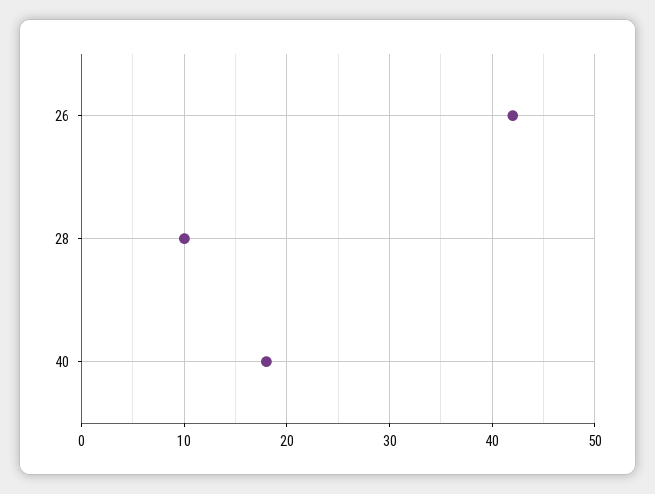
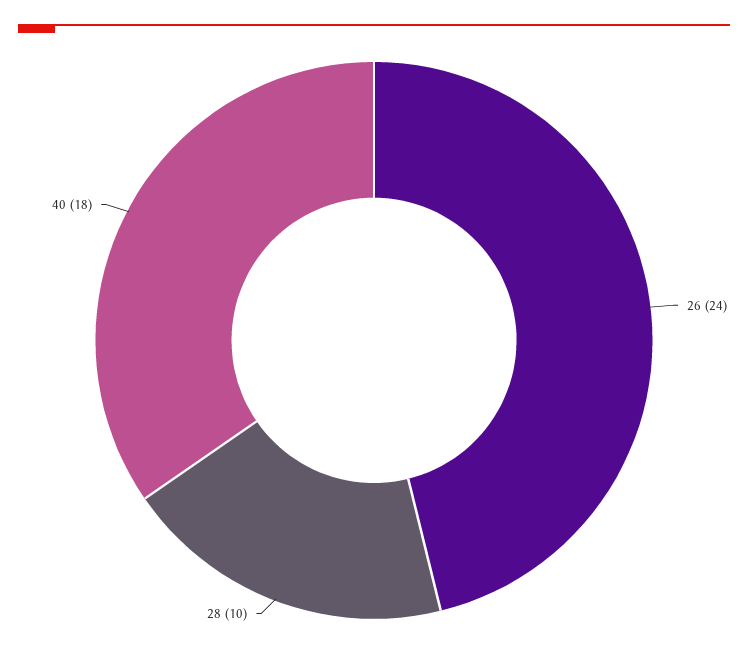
26: 42 -> 24

